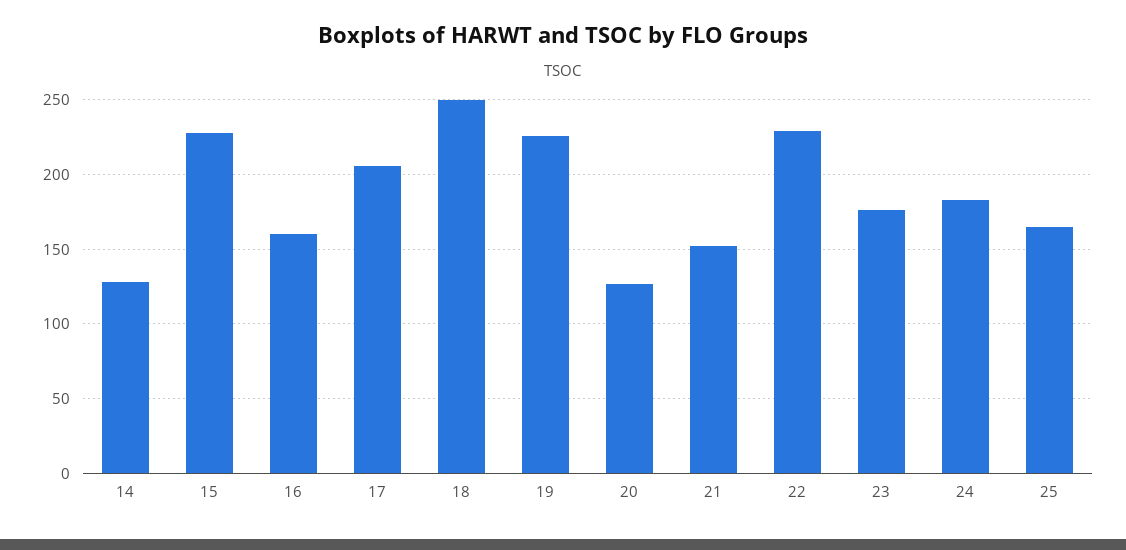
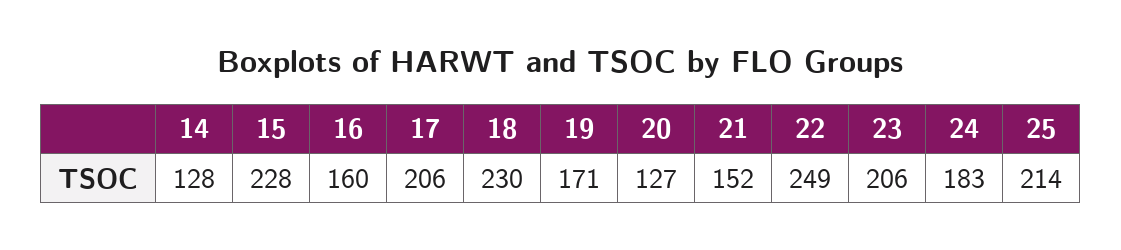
18: 250 -> 230
19: 225 -> 171
22: 230 -> 249
23: 175 -> 206
25: 165 -> 214

